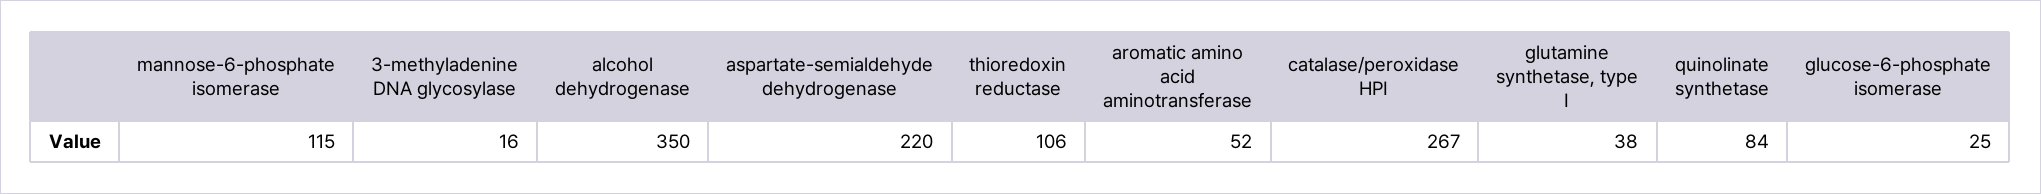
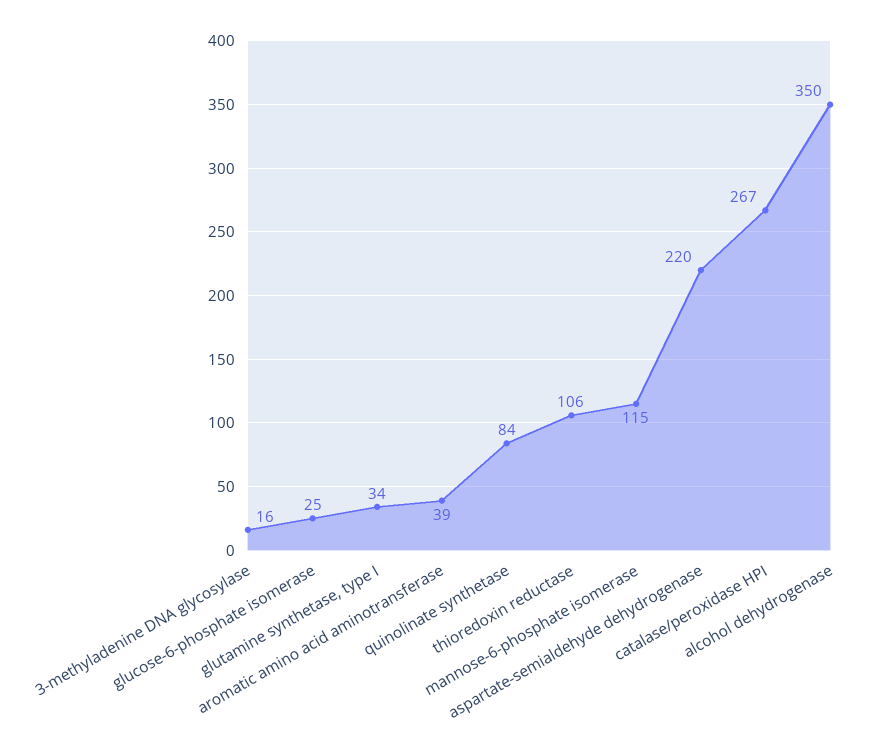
aromatic amino acid aminotransferase: 52 -> 39
glutamine synthetase, type I: 38 -> 34

